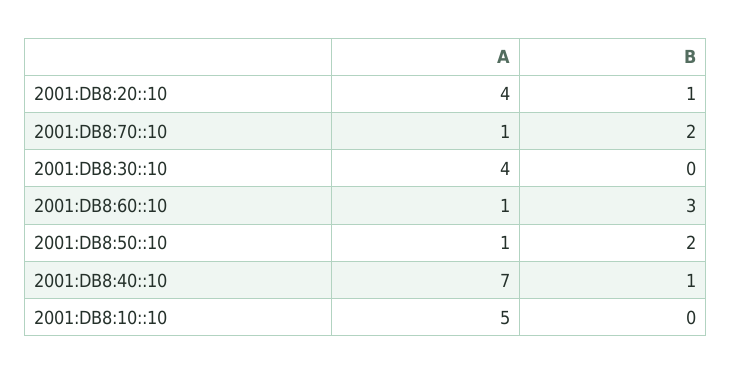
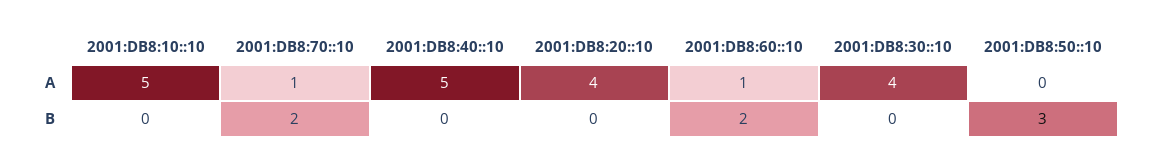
B, 2001:DB8:20::10: 1 -> 0
B, 2001:DB8:60::10: 3 -> 2
A, 2001:DB8:50::10: 1 -> 0
B, 2001:DB8:50::10: 2 -> 3
A, 2001:DB8:40::10: 7 -> 5
B, 2001:DB8:40::10: 1 -> 0

